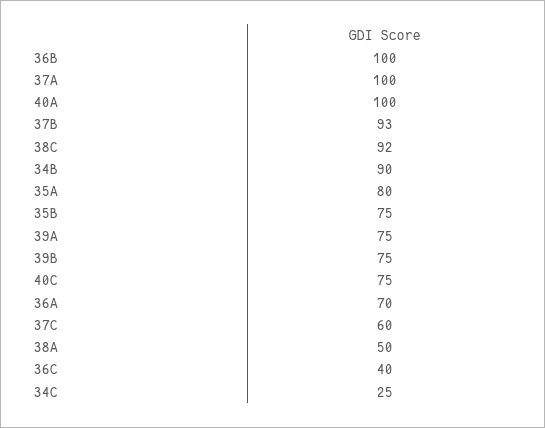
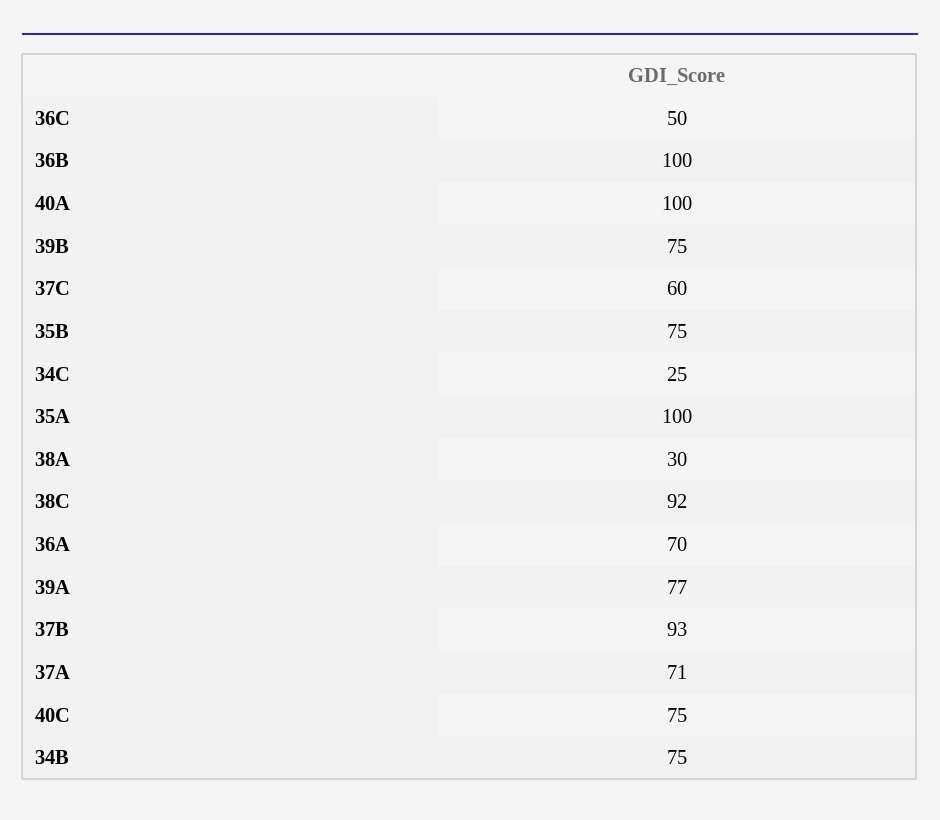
37A: 100 -> 71
34B: 90 -> 75
35A: 80 -> 100
39A: 75 -> 77
38A: 50 -> 30
36C: 40 -> 50

